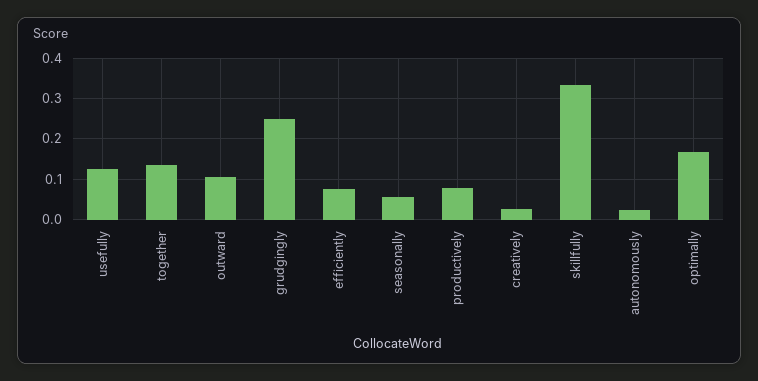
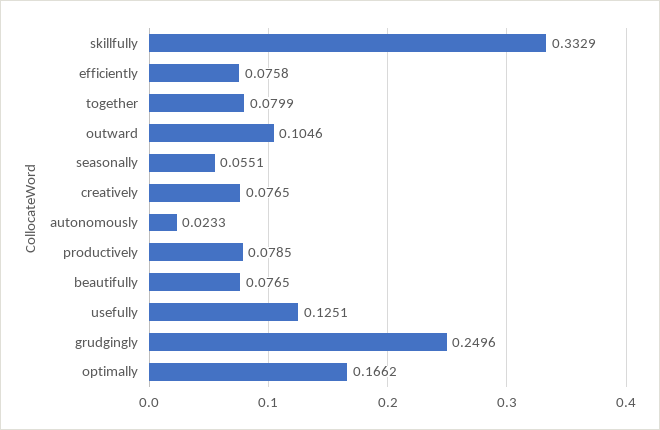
together: 0.14 -> 0.0799
creatively: 0.02 -> 0.0765
beautifully: none -> 0.0765

